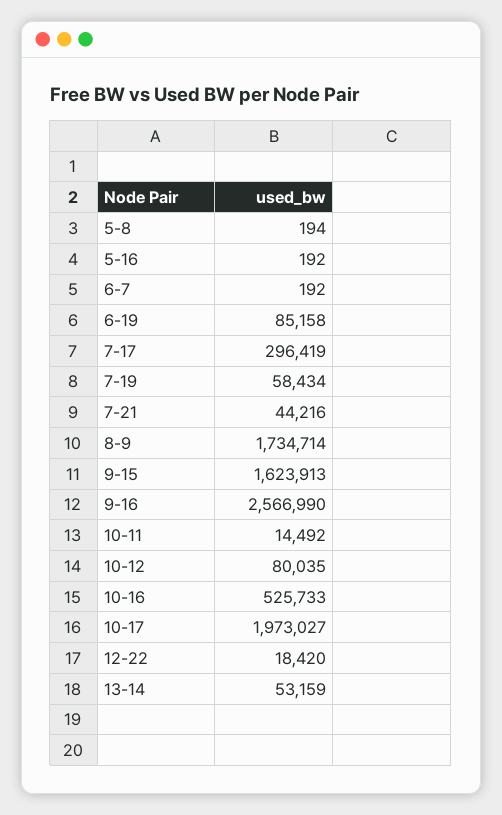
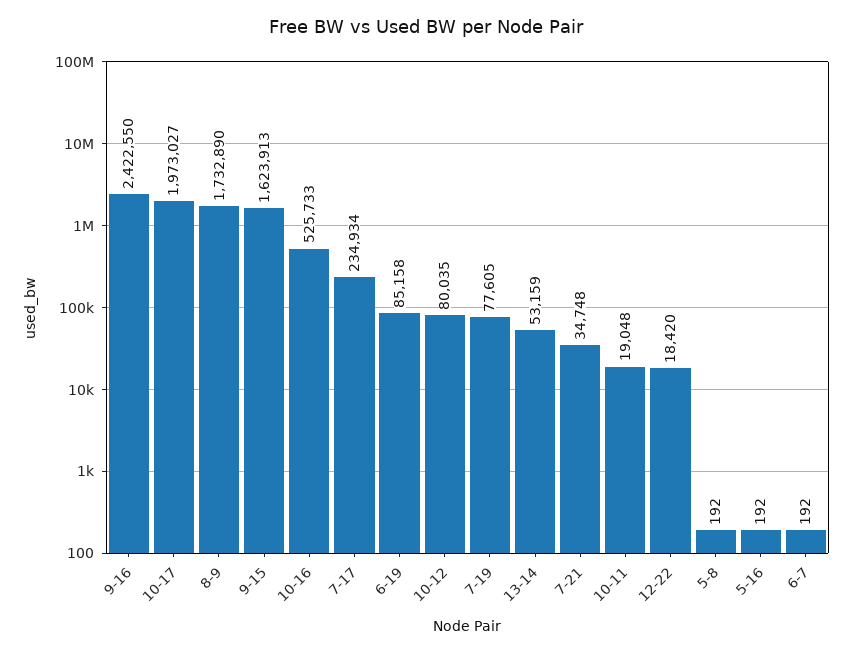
5-8: 194 -> 192
7-17: 296419 -> 234934
7-19: 58434 -> 77605
7-21: 44216 -> 34748
8-9: 1734714 -> 1732890
9-16: 2566990 -> 2422550
10-11: 14492 -> 19048

